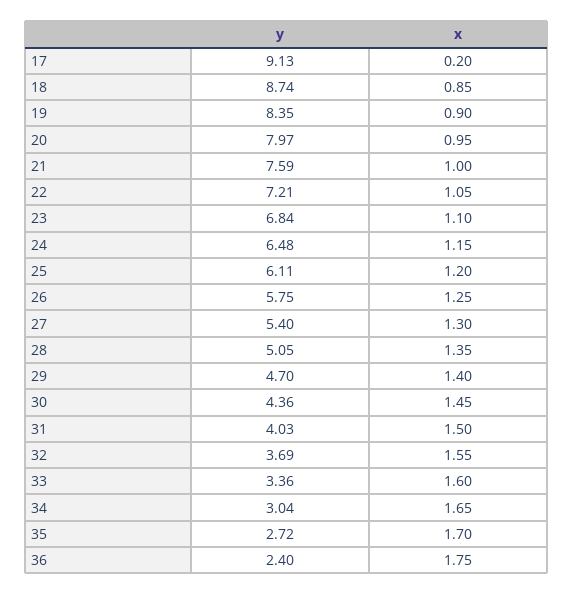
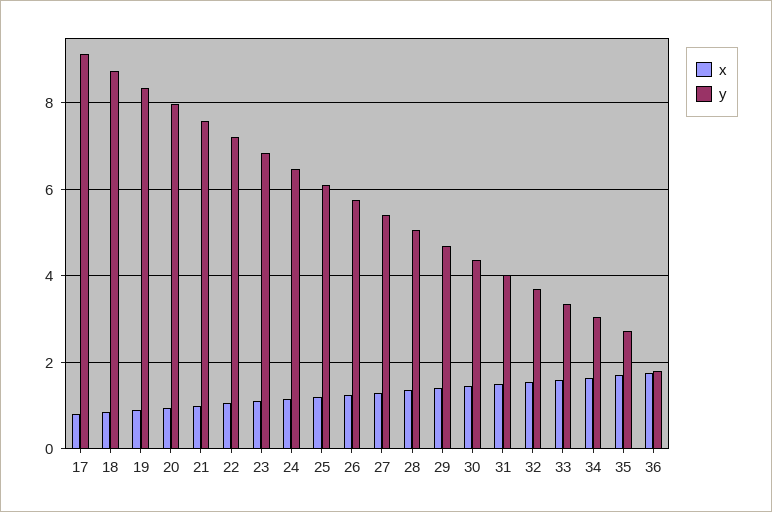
x, 17: 0.2 -> 0.8
y, 36: 2.4 -> 1.8

